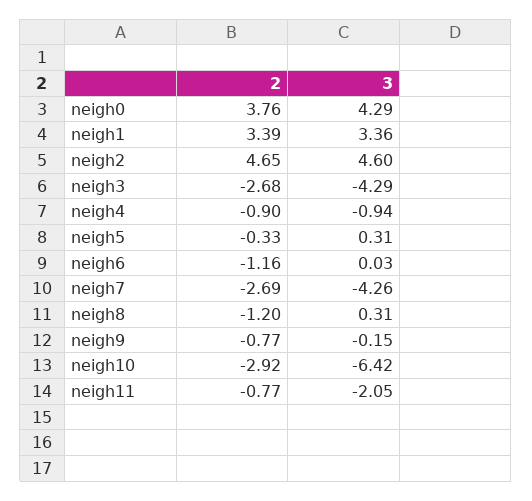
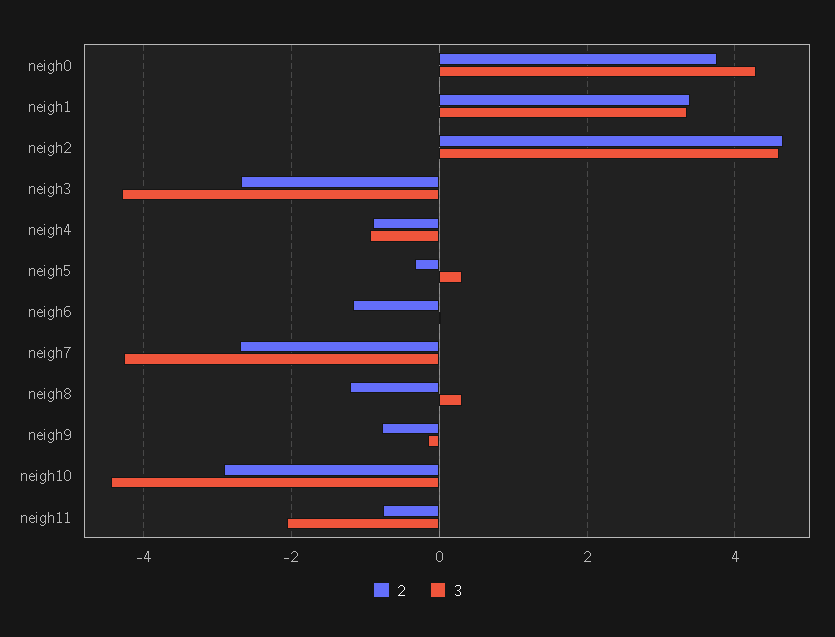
3, neigh10: -6.42 -> -4.4

